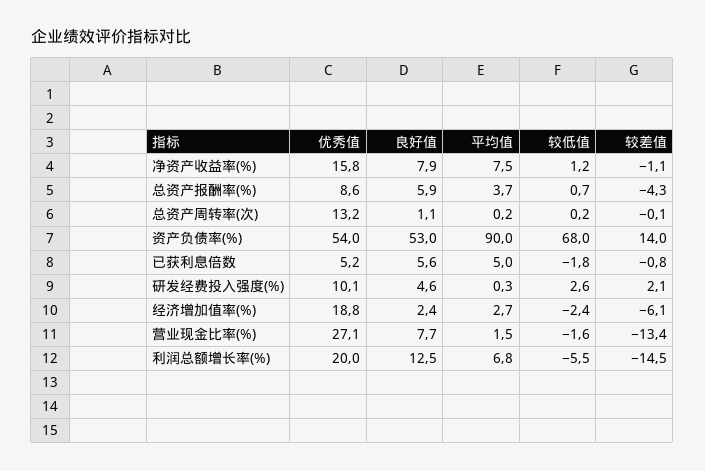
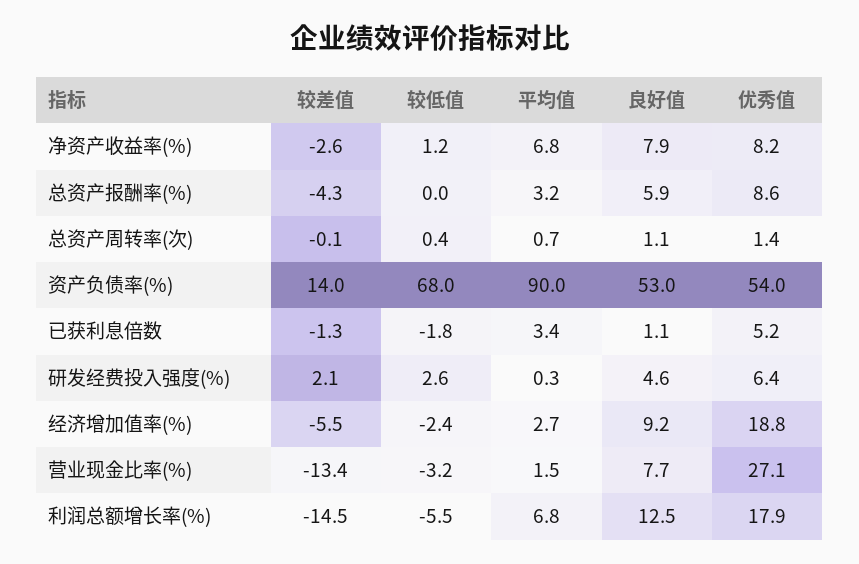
优秀值, 净资产收益率(%): 15.8 -> 8.2
平均值, 净资产收益率(%): 7.5 -> 6.8
较差值, 净资产收益率(%): -1.1 -> -2.6
平均值, 总资产报酬率(%): 3.7 -> 3.2
较低值, 总资产报酬率(%): 0.7 -> 0
优秀值, 总资产周转率(次): 13.2 -> 1.4
平均值, 总资产周转率(次): 0.2 -> 0.7
较低值, 总资产周转率(次): 0.2 -> 0.4
良好值, 已获利息倍数: 5.6 -> 1.1
平均值, 已获利息倍数: 5 -> 3.4
较差值, 已获利息倍数: -0.8 -> -1.3
优秀值, 研发经费投入强度(%): 10.1 -> 6.4
良好值, 经济增加值率(%): 2.4 -> 9.2
较差值, 经济增加值率(%): -6.1 -> -5.5
较低值, 营业现金比率(%): -1.6 -> -3.2
优秀值, 利润总额增长率(%): 20 -> 17.9

